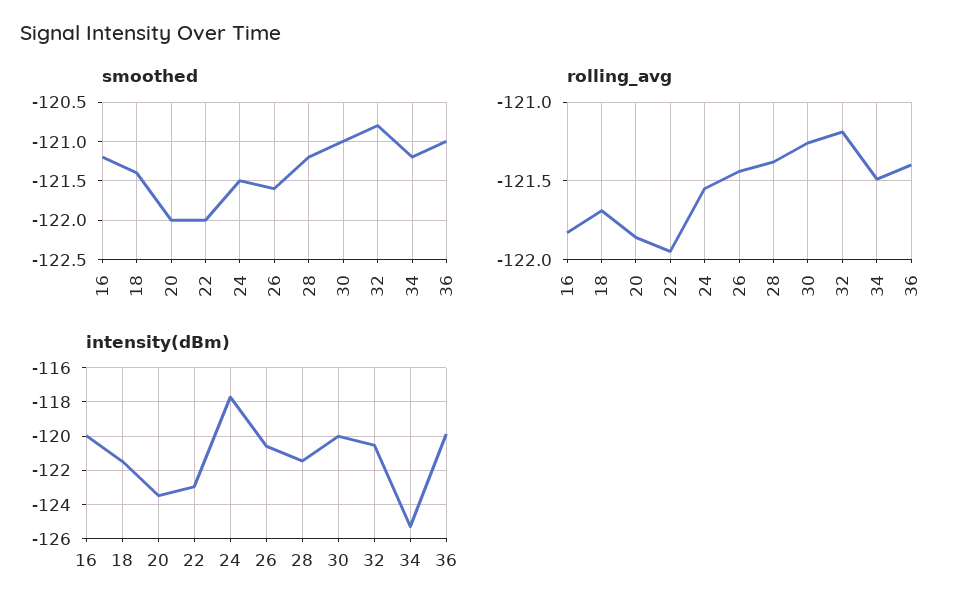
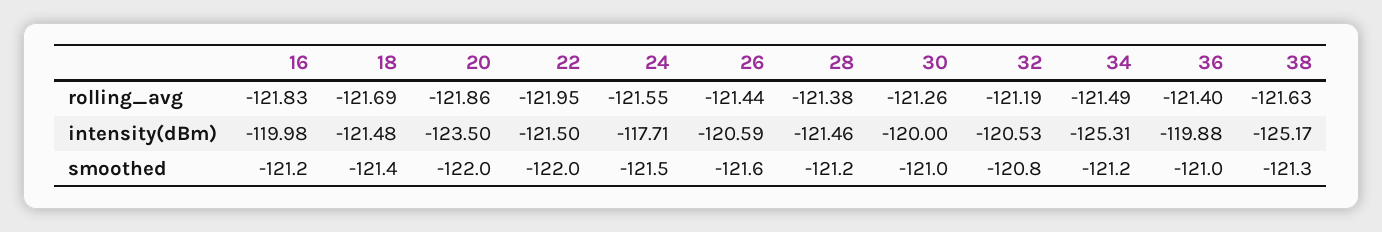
intensity(dBm), 22: -123 -> -121.5
rolling_avg, 38: none -> -121.63
intensity(dBm), 38: none -> -125.17
smoothed, 38: none -> -121.3

